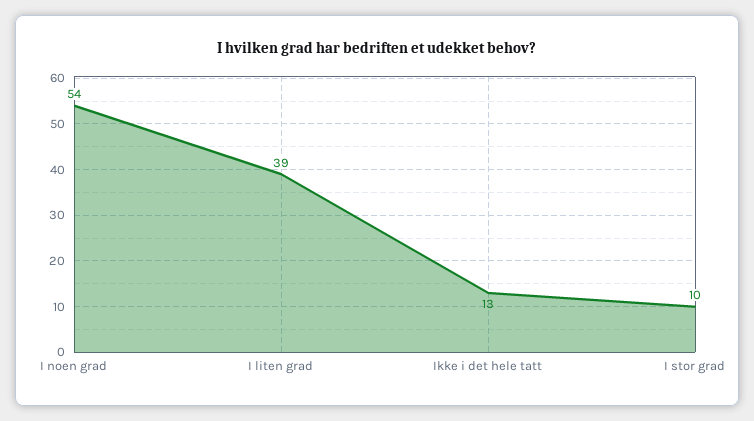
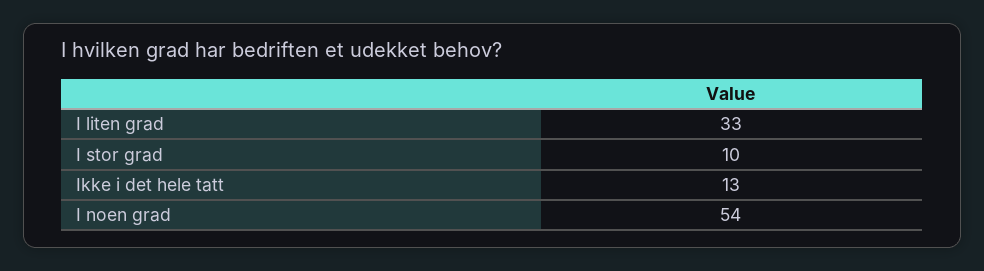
I liten grad: 39 -> 33

